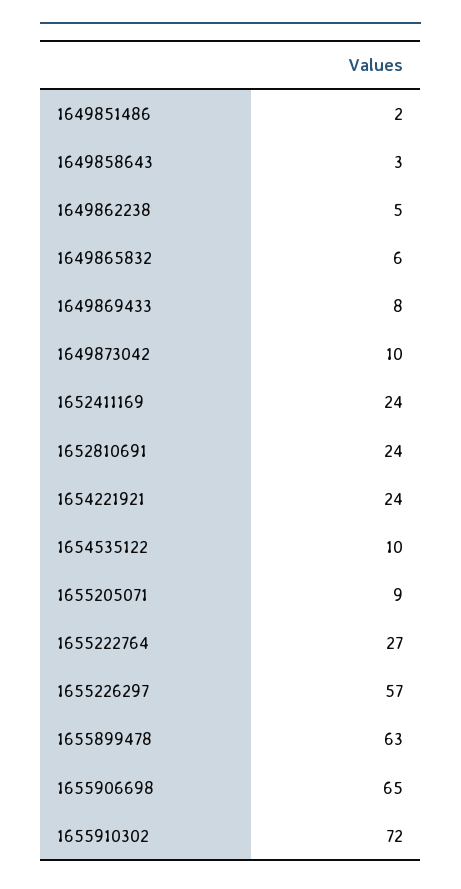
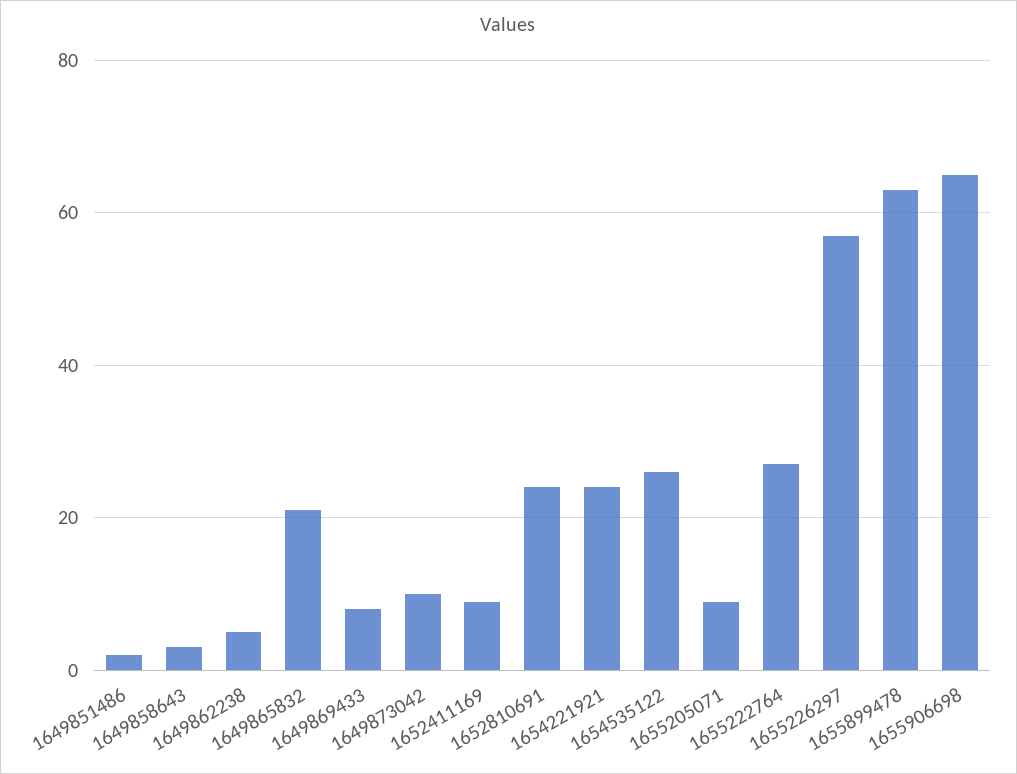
1649865832: 6 -> 20
1652411169: 24 -> 10
1654535122: 10 -> 25
1655910302: 72 -> none

